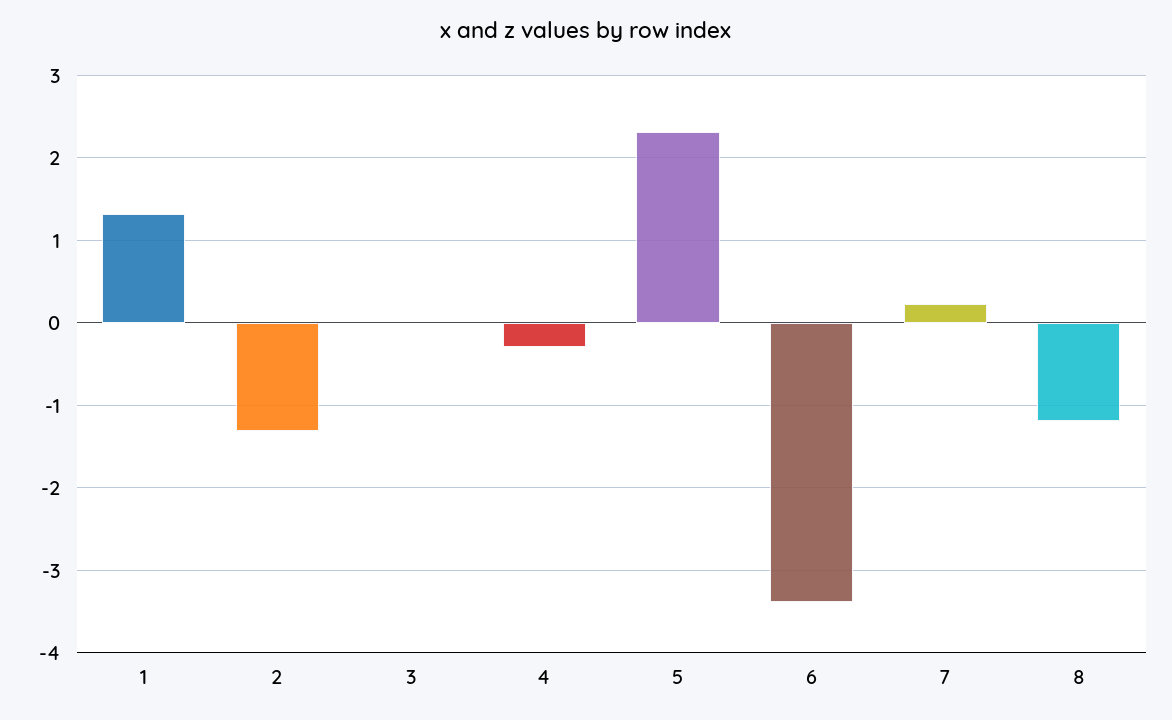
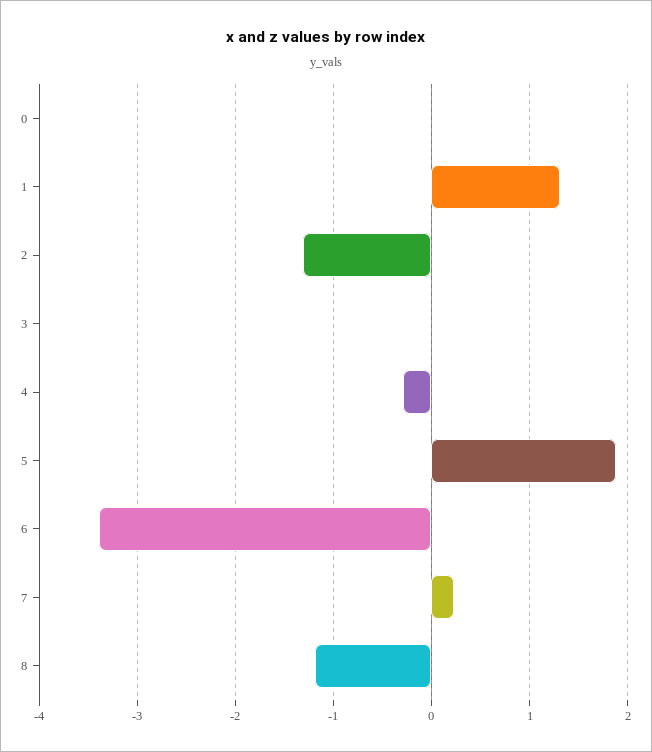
5: 2.3 -> 1.9
0: none -> 0

